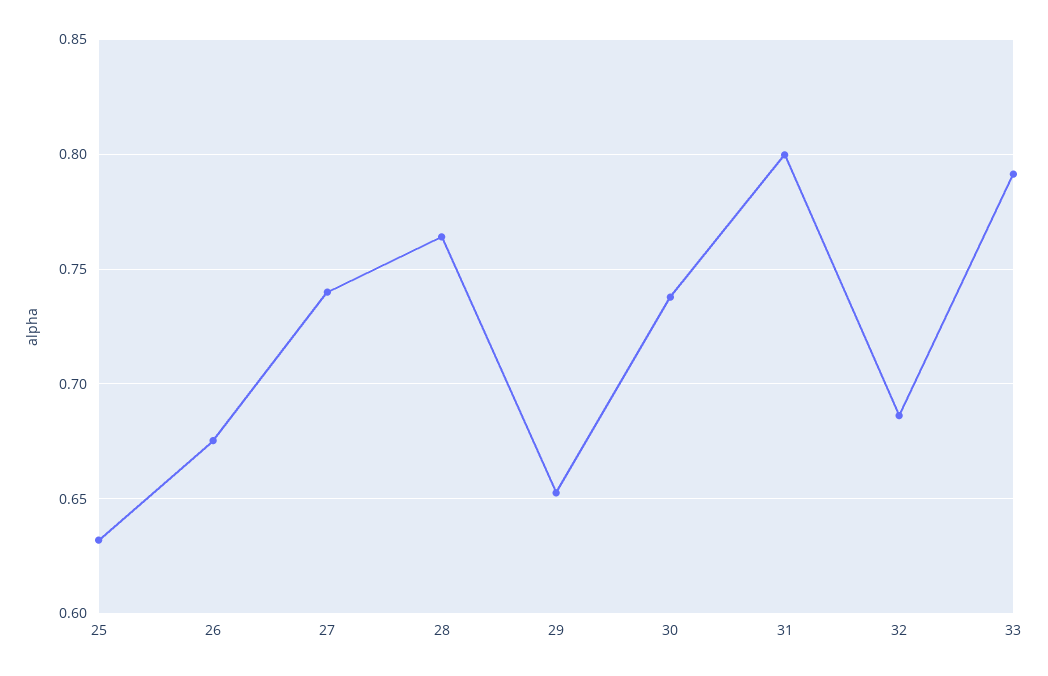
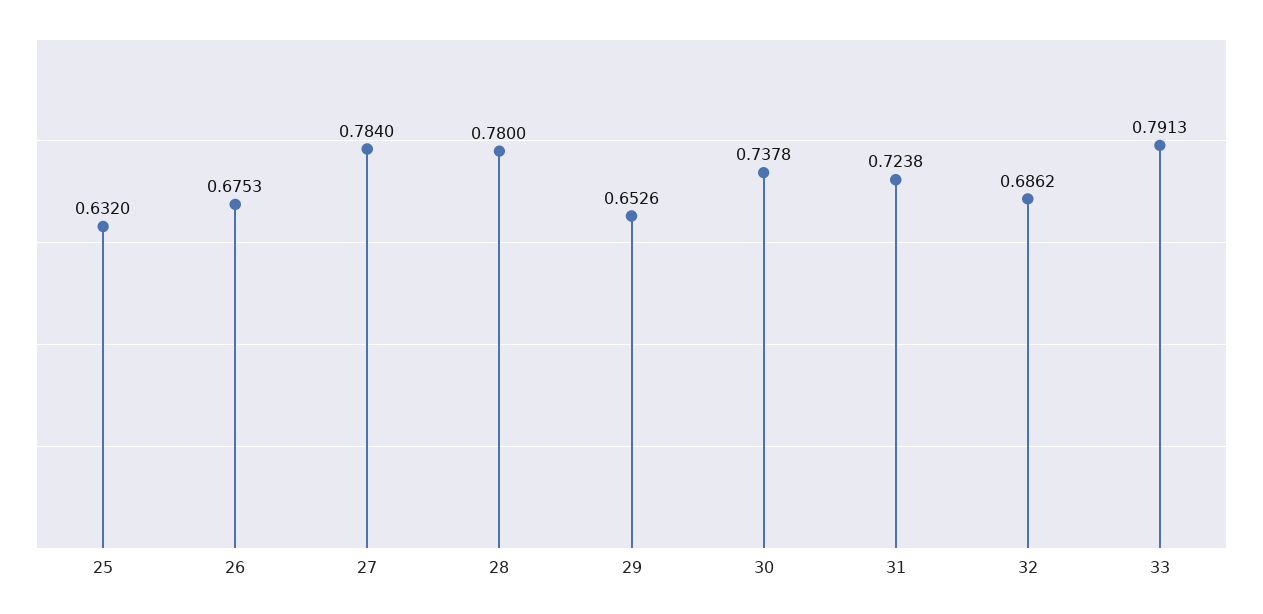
27: 0.74 -> 0.784
28: 0.765 -> 0.78
31: 0.8 -> 0.7238

